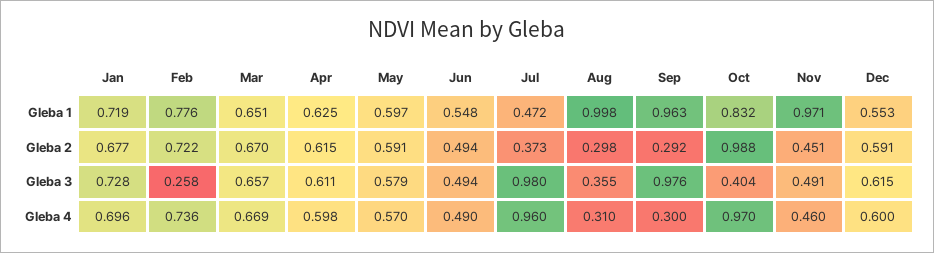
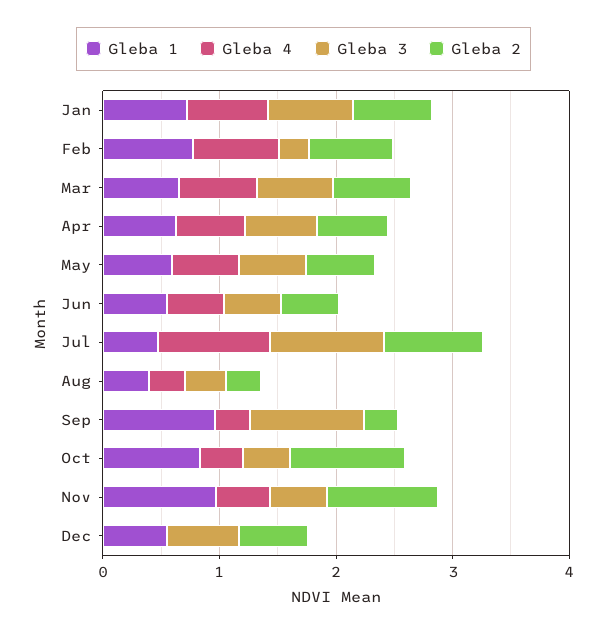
Gleba 1, Aug: 0.998 -> 0.4
Gleba 2, Jul: 0.373 -> 0.8
Gleba 2, Nov: 0.451 -> 1
Gleba 4, Oct: 0.97 -> 0.4
Gleba 4, Dec: 0.6 -> 0

